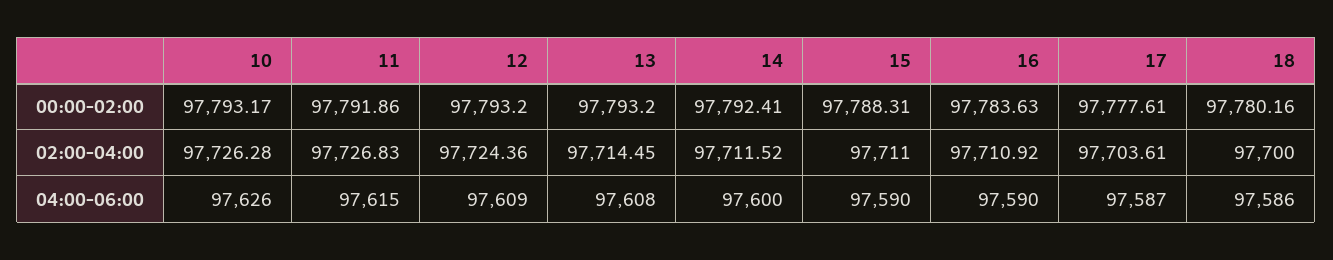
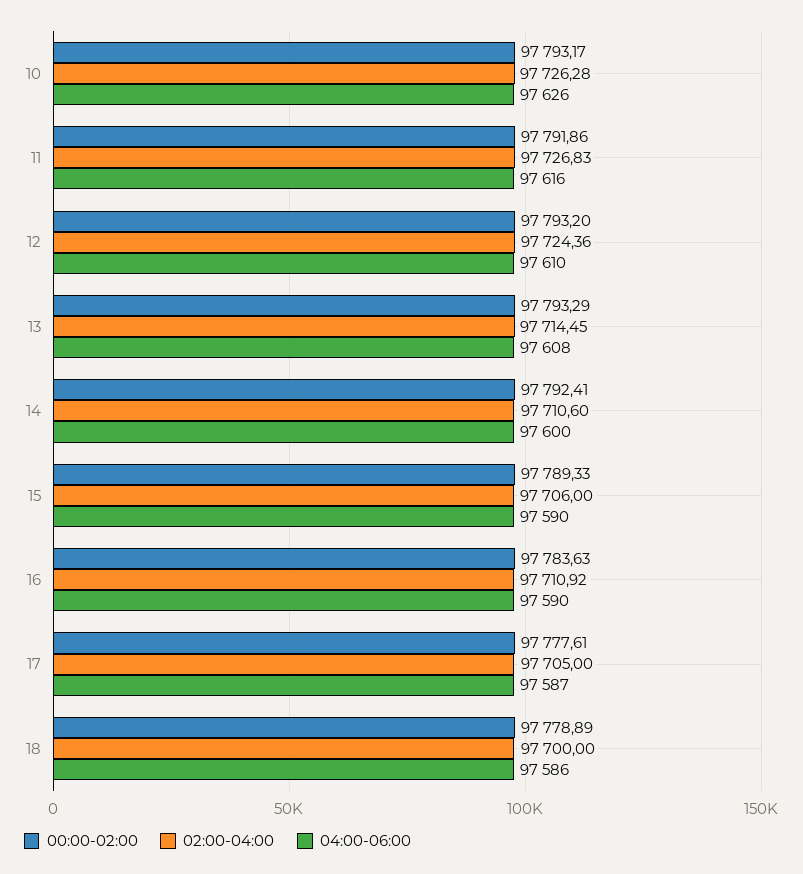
00:00-02:00, 13: 97793.2 -> 97793.29
00:00-02:00, 15: 97788.31 -> 97789.33
00:00-02:00, 18: 97780.16 -> 97778.89
02:00-04:00, 14: 97711.52 -> 97710.6
02:00-04:00, 15: 97711 -> 97706
02:00-04:00, 17: 97703.61 -> 97705
04:00-06:00, 11: 97615 -> 97616
04:00-06:00, 12: 97609 -> 97610

